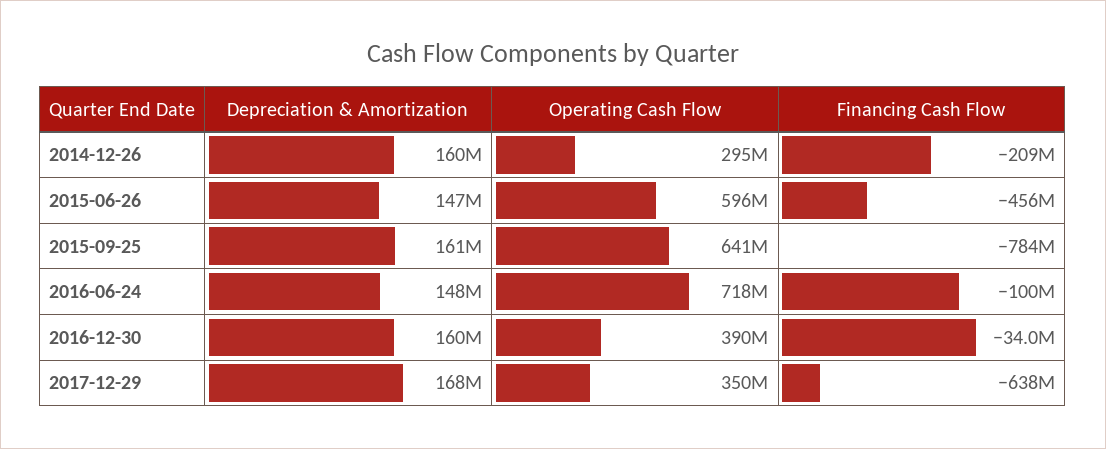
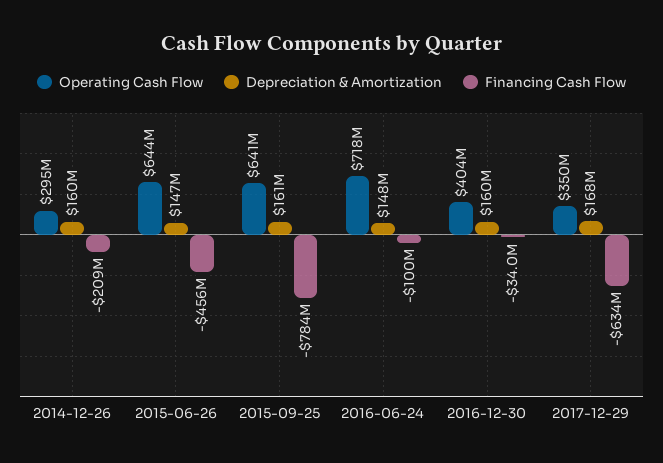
Operating Cash Flow, 2015-06-26: 596000000 -> 644000000
Operating Cash Flow, 2016-12-30: 390000000 -> 404000000
Financing Cash Flow, 2017-12-29: -638000000 -> -634000000

